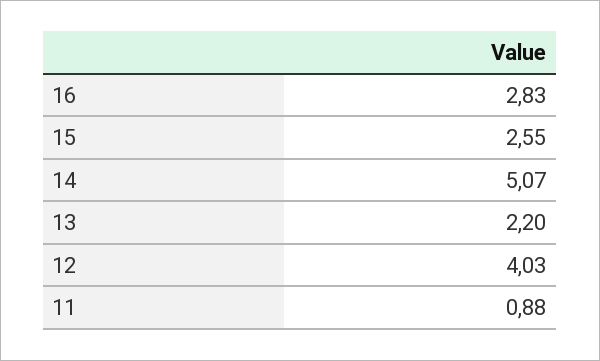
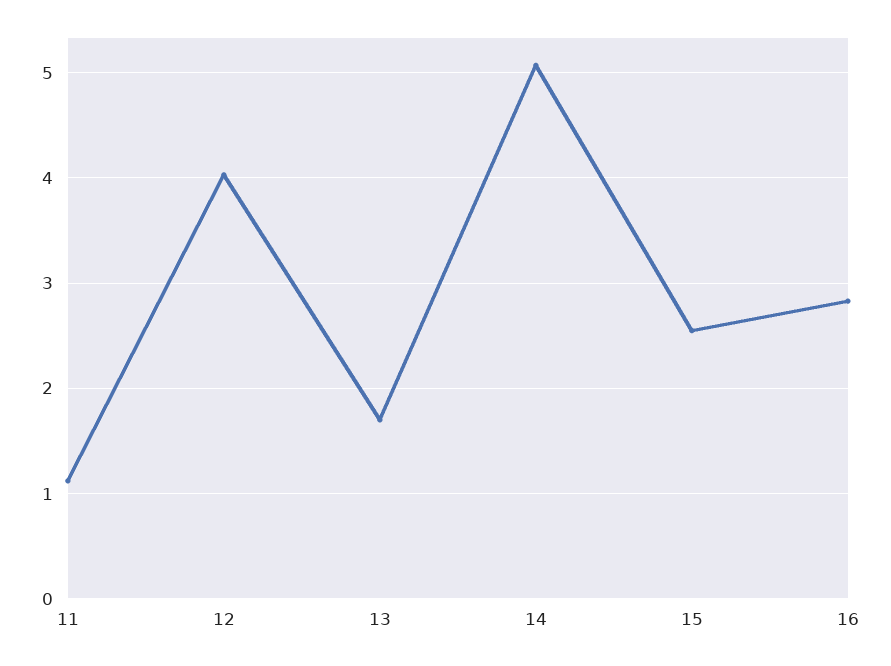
13: 2.2 -> 1.7
11: 0.88 -> 1.1

